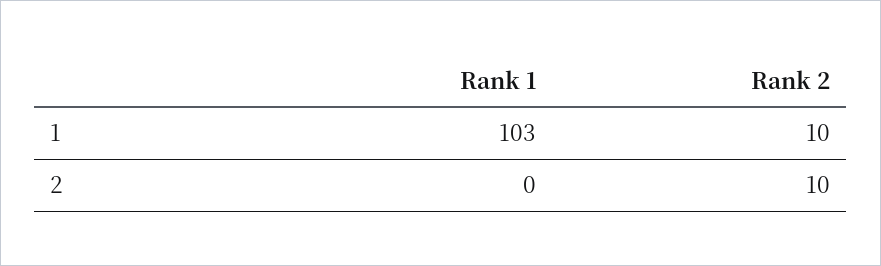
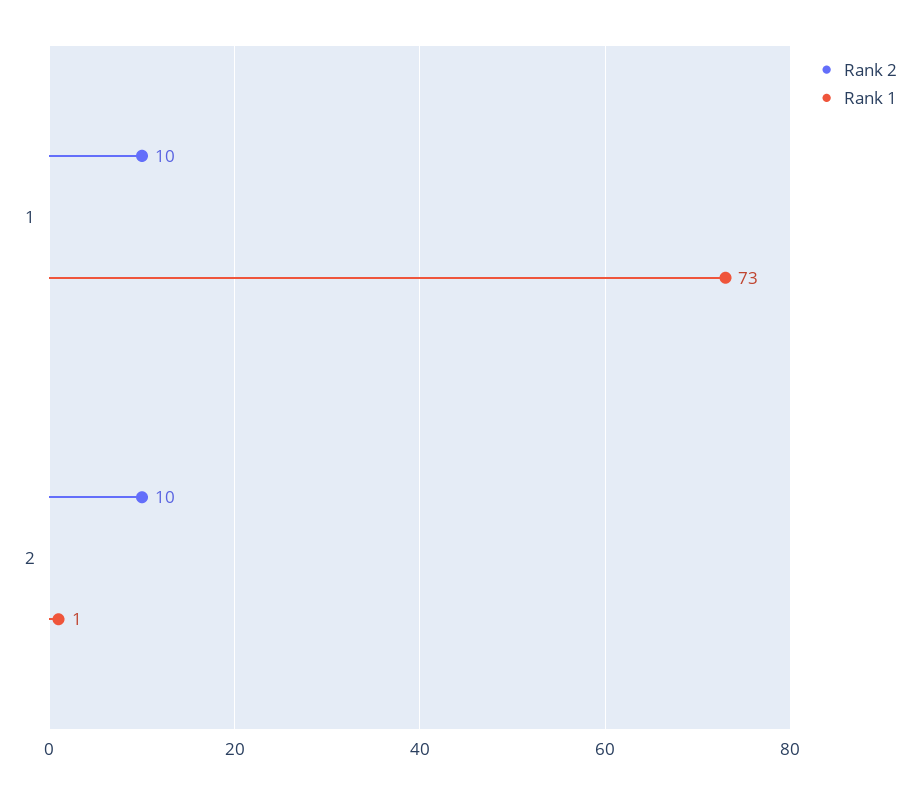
Rank 1, 1: 103 -> 73
Rank 1, 2: 0 -> 1

